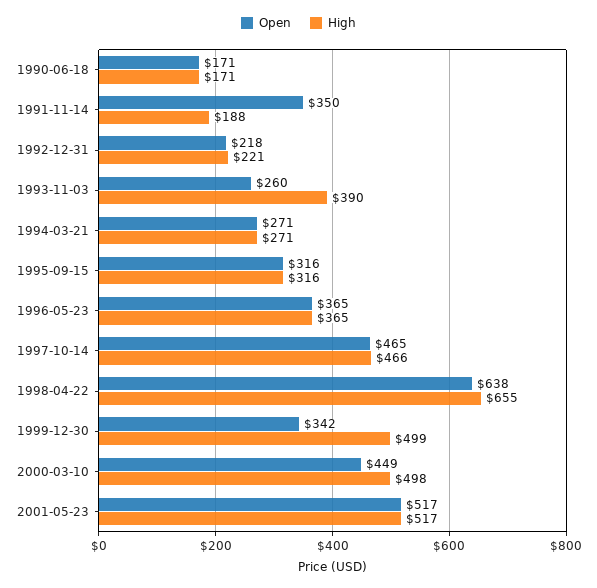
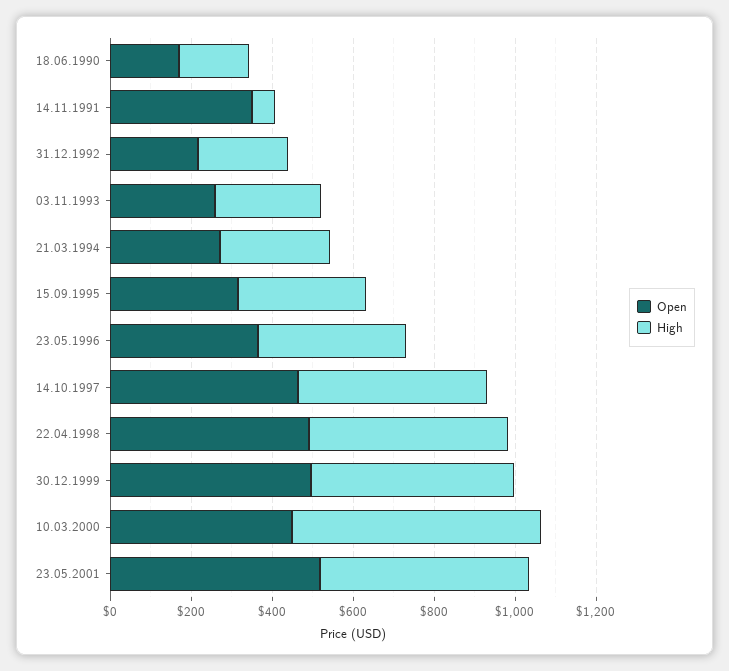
High, 1991-11-14: 188 -> 50
High, 1993-11-03: 390 -> 250
Open, 1998-04-22: 638 -> 500
High, 1998-04-22: 655 -> 500
Open, 1999-12-30: 342 -> 500
High, 2000-03-10: 498 -> 600

